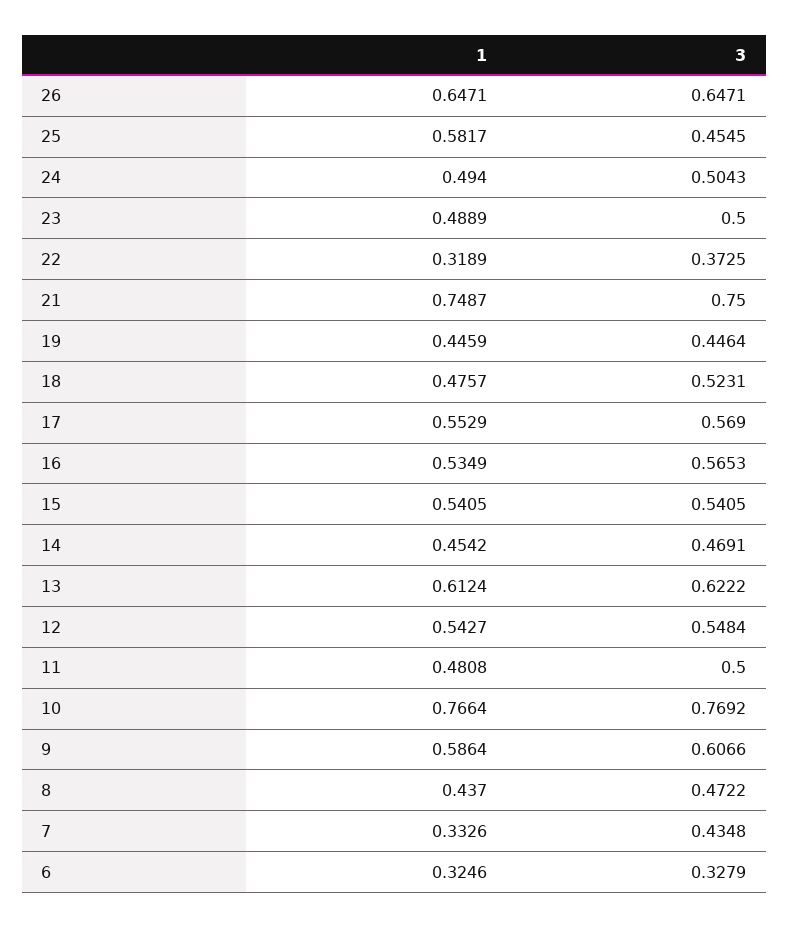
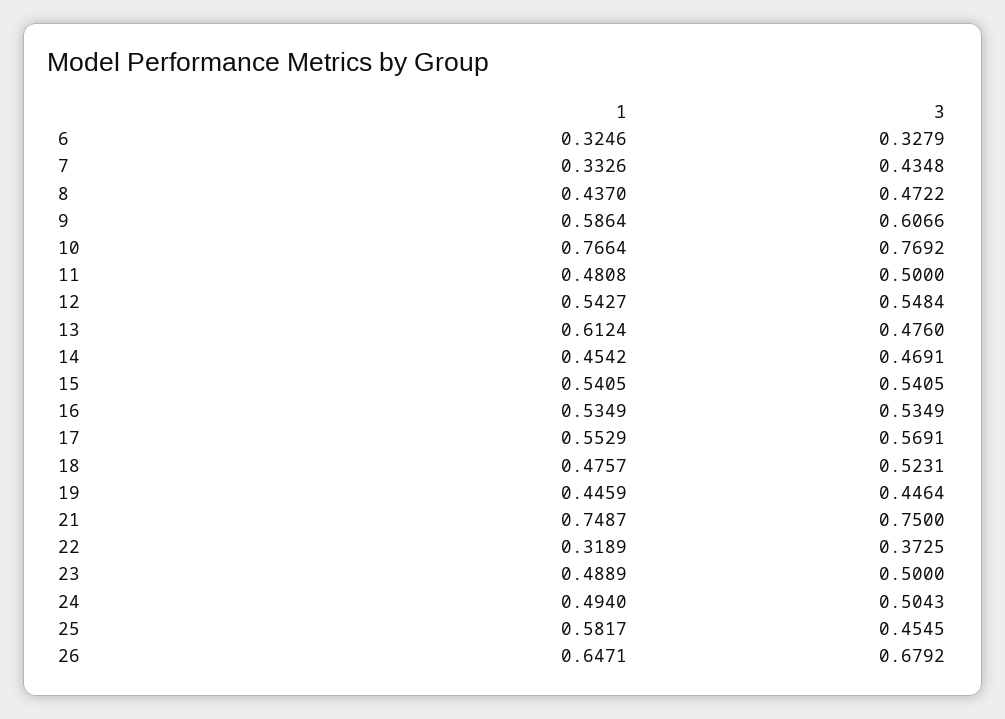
3, 26: 0.6471 -> 0.6792
3, 17: 0.569 -> 0.5691
3, 16: 0.5653 -> 0.5349
3, 13: 0.6222 -> 0.476

